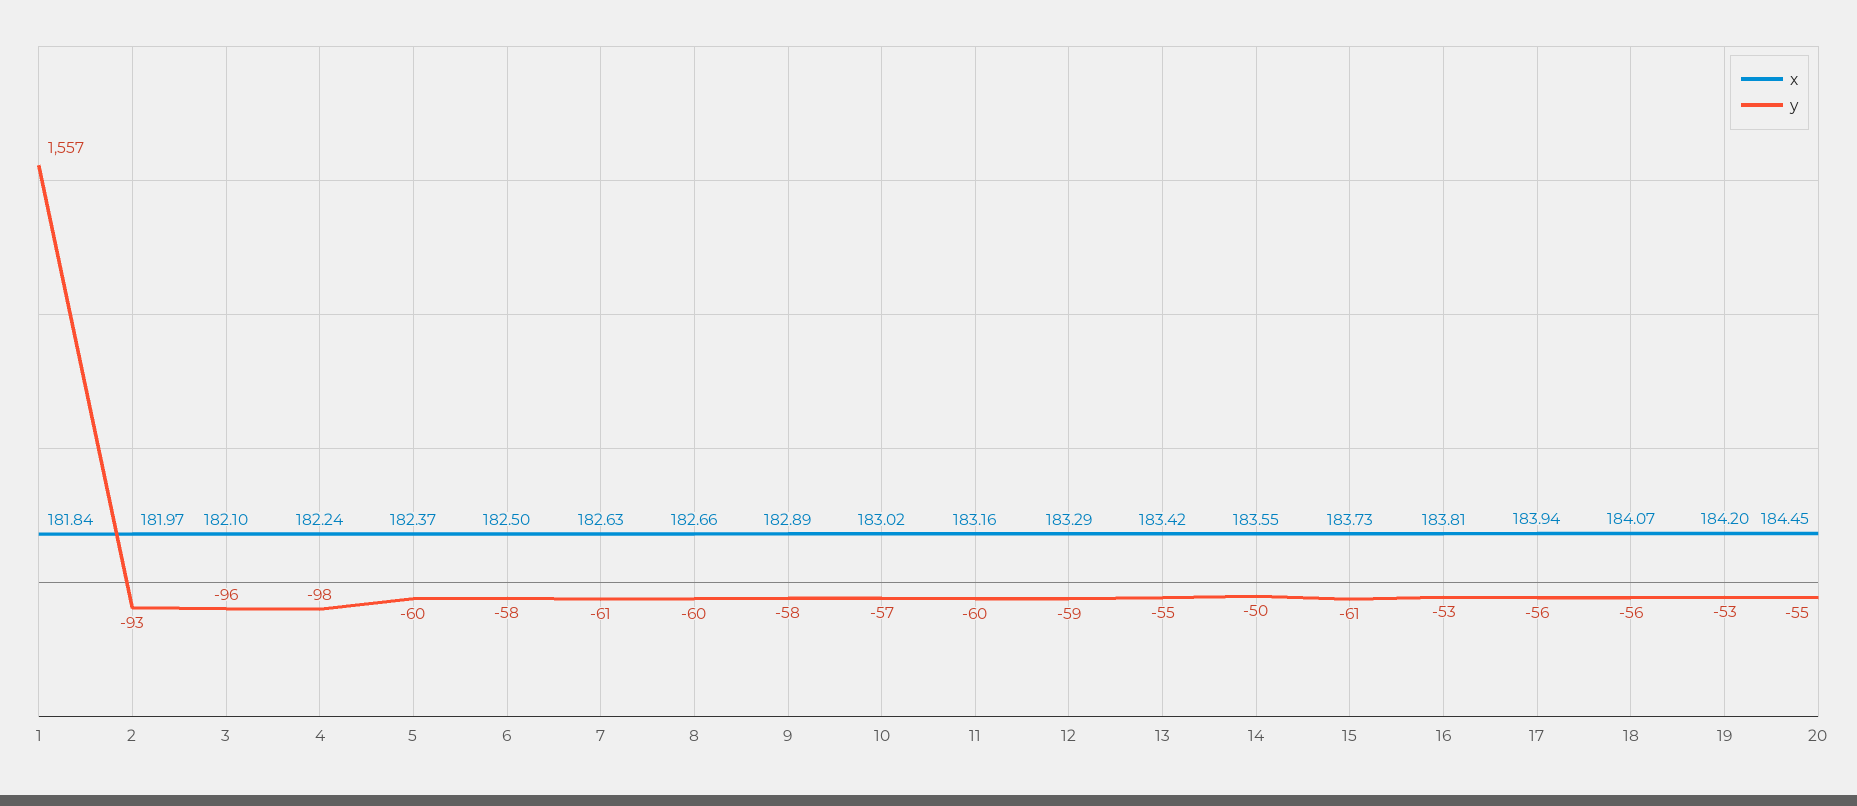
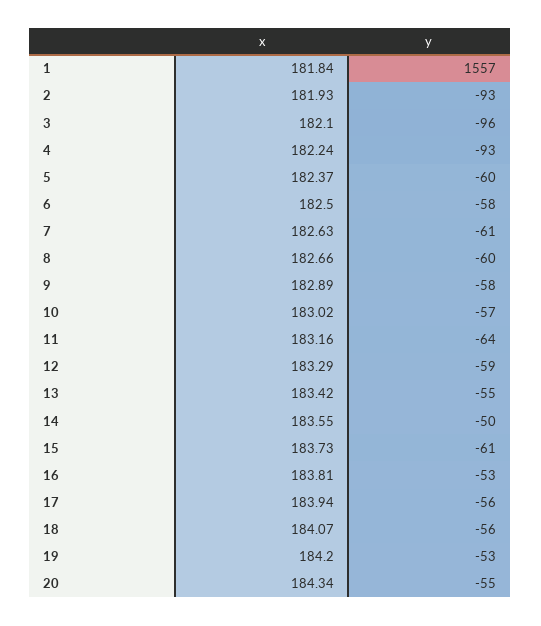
x, 2: 181.97 -> 181.93
y, 4: -98 -> -93
y, 11: -60 -> -64
x, 20: 184.45 -> 184.34

